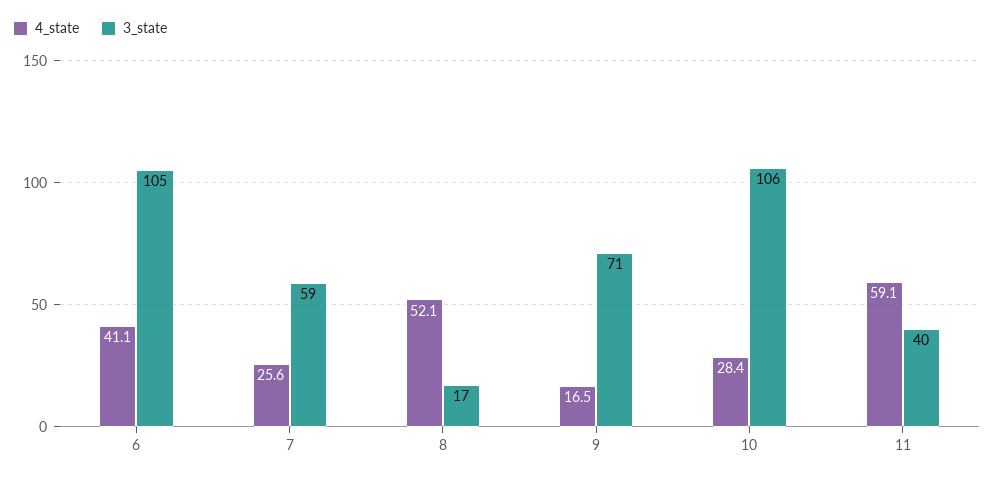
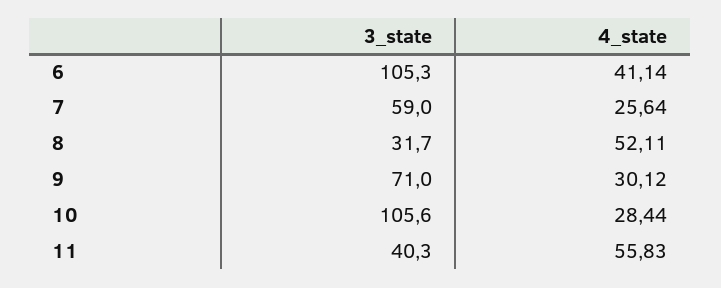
3_state, 8: 17 -> 31.7
4_state, 9: 16.5 -> 30.12
4_state, 11: 59.1 -> 55.83

